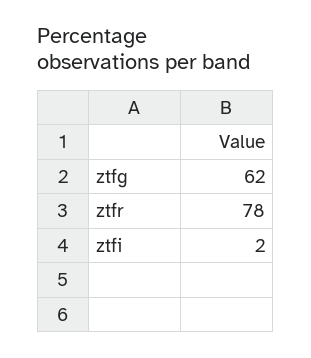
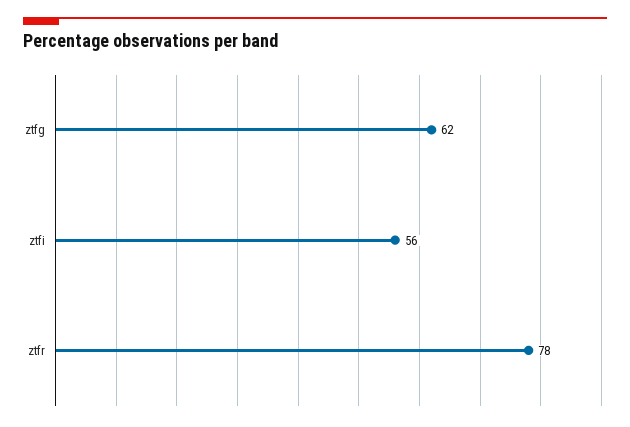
ztfi: 2 -> 56

